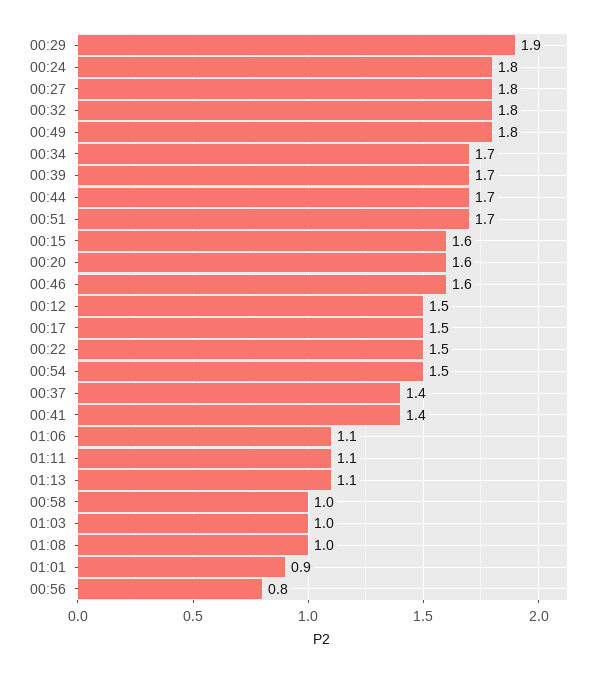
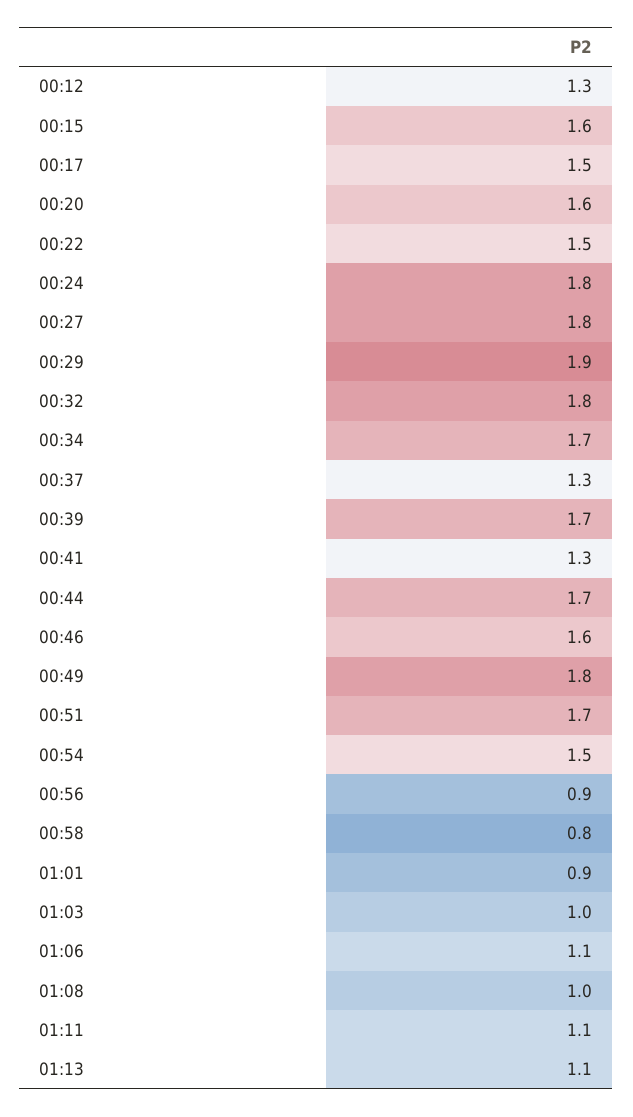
00:12: 1.5 -> 1.3
00:37: 1.4 -> 1.3
00:41: 1.4 -> 1.3
00:58: 1 -> 0.8
00:56: 0.8 -> 0.9

